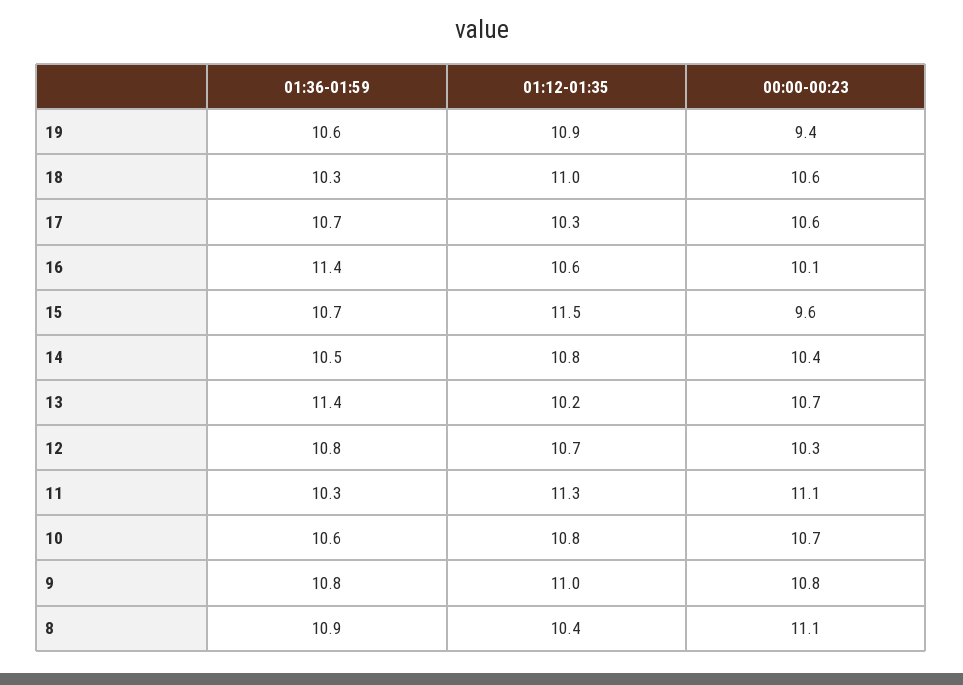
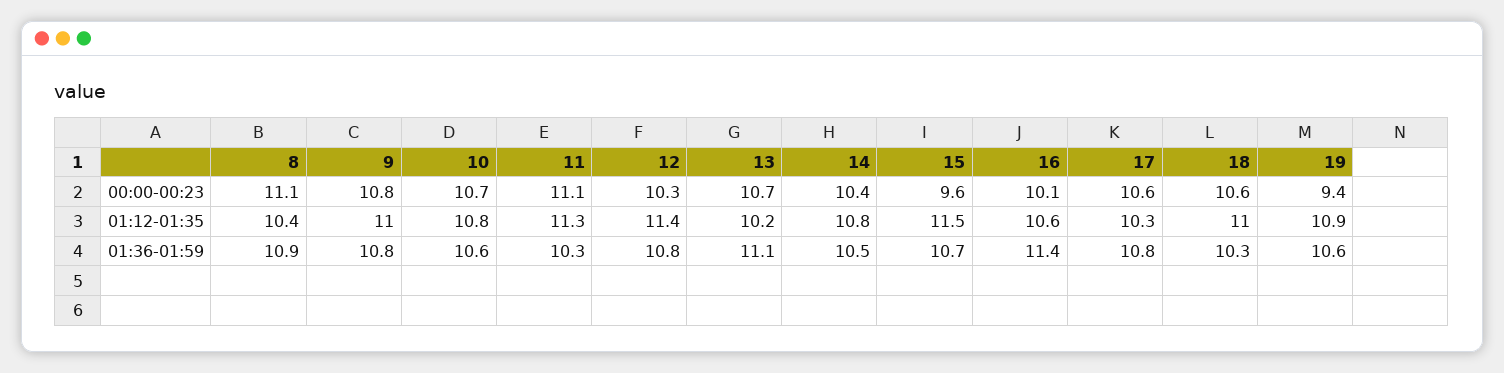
01:36-01:59, 17: 10.7 -> 10.8
01:36-01:59, 13: 11.4 -> 11.1
01:12-01:35, 12: 10.7 -> 11.4

